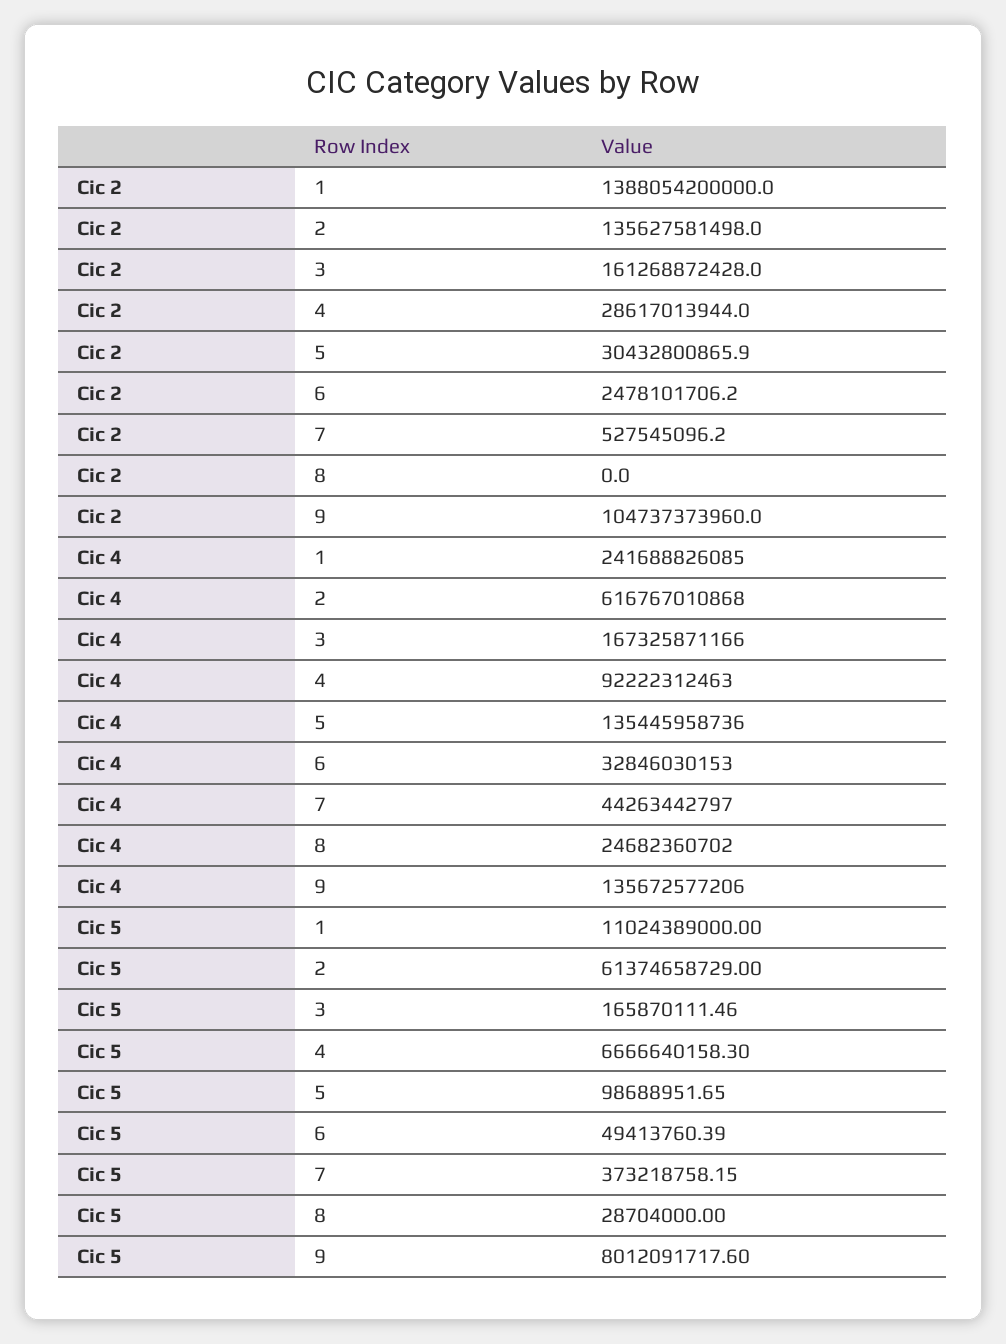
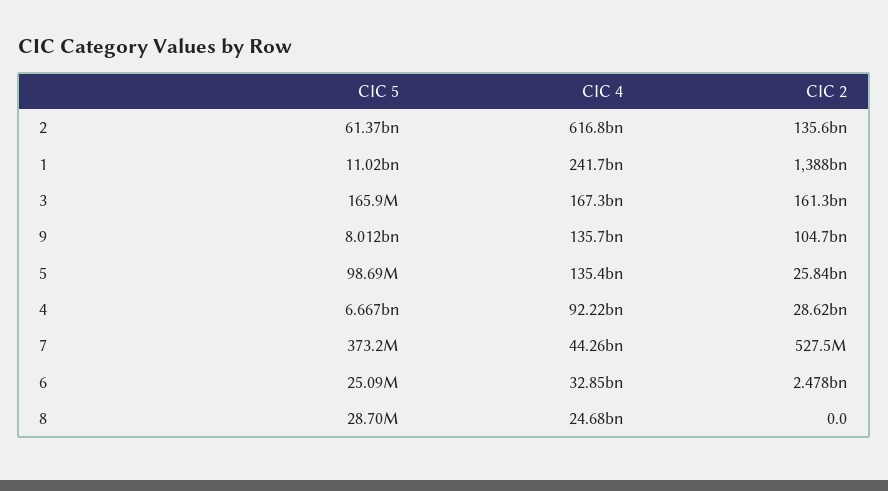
Cic 2, 5: 30432800865.9 -> 25840000000
Cic 5, 6: 49413760.39 -> 25090000

